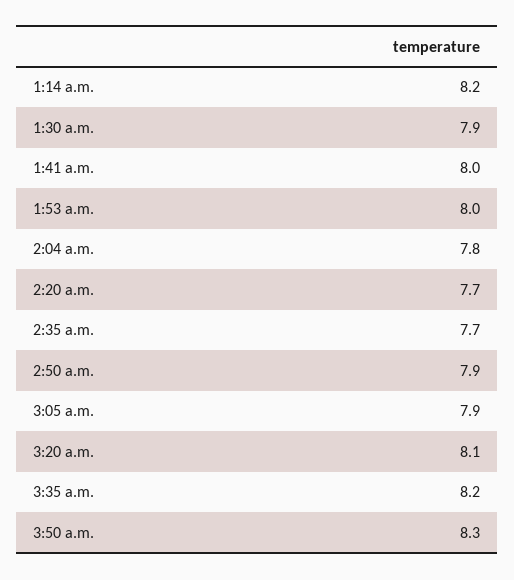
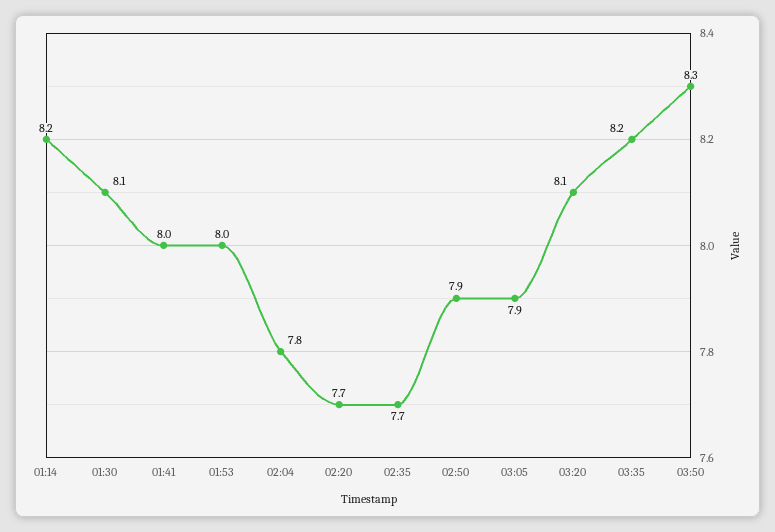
1:30 a.m.: 7.9 -> 8.1

